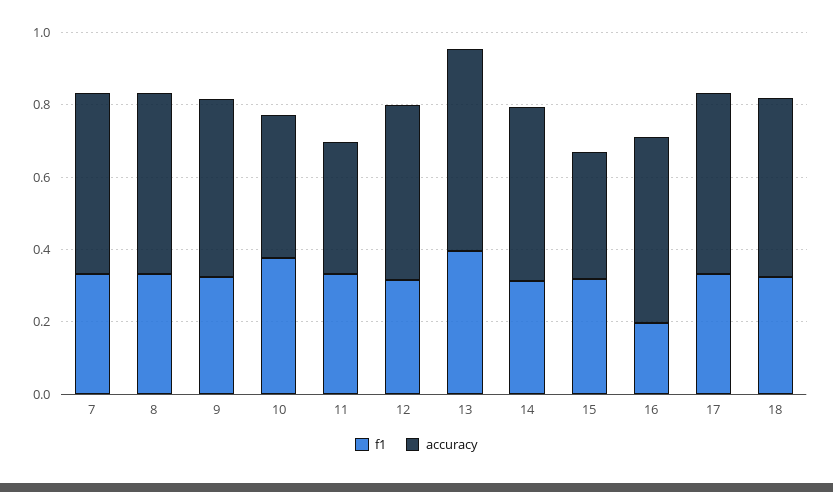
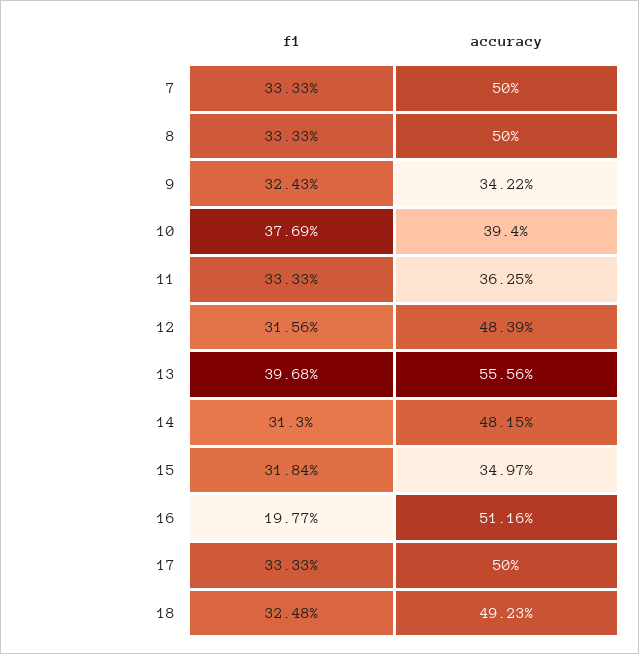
accuracy, 9: 0.5 -> 0.3422

